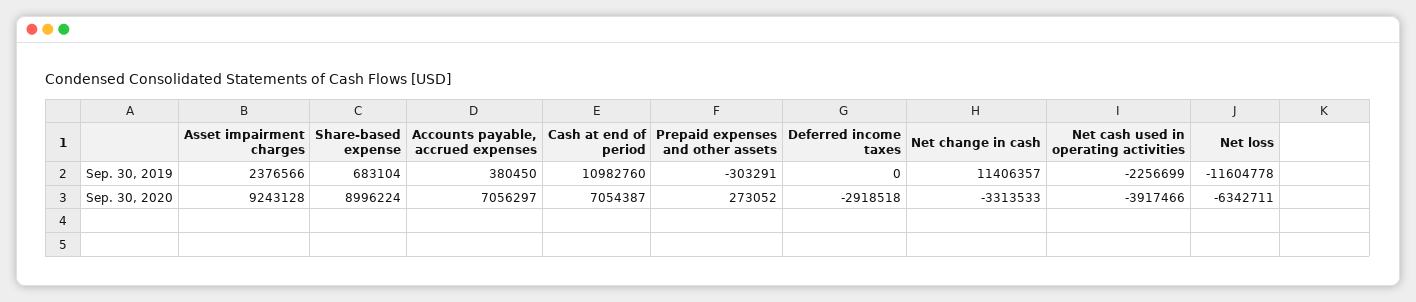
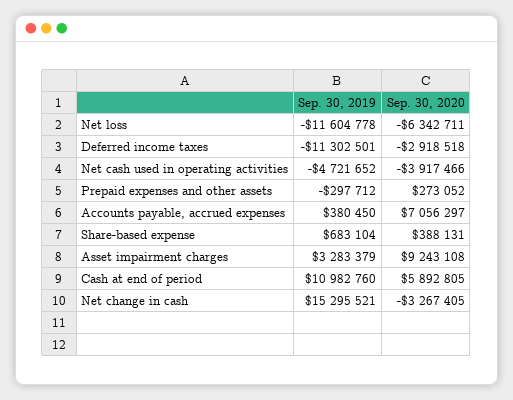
Asset impairment charges, Sep. 30, 2019: 2376566 -> 3283379
Prepaid expenses and other assets, Sep. 30, 2019: -303291 -> -297712
Deferred income taxes, Sep. 30, 2019: 0 -> -11302501
Net change in cash, Sep. 30, 2019: 11406357 -> 15295521
Net cash used in operating activities, Sep. 30, 2019: -2256699 -> -4721652
Asset impairment charges, Sep. 30, 2020: 9243128 -> 9243108
Share-based expense, Sep. 30, 2020: 8996224 -> 388131
Cash at end of period, Sep. 30, 2020: 7054387 -> 5892805
Net change in cash, Sep. 30, 2020: -3313533 -> -3267405

